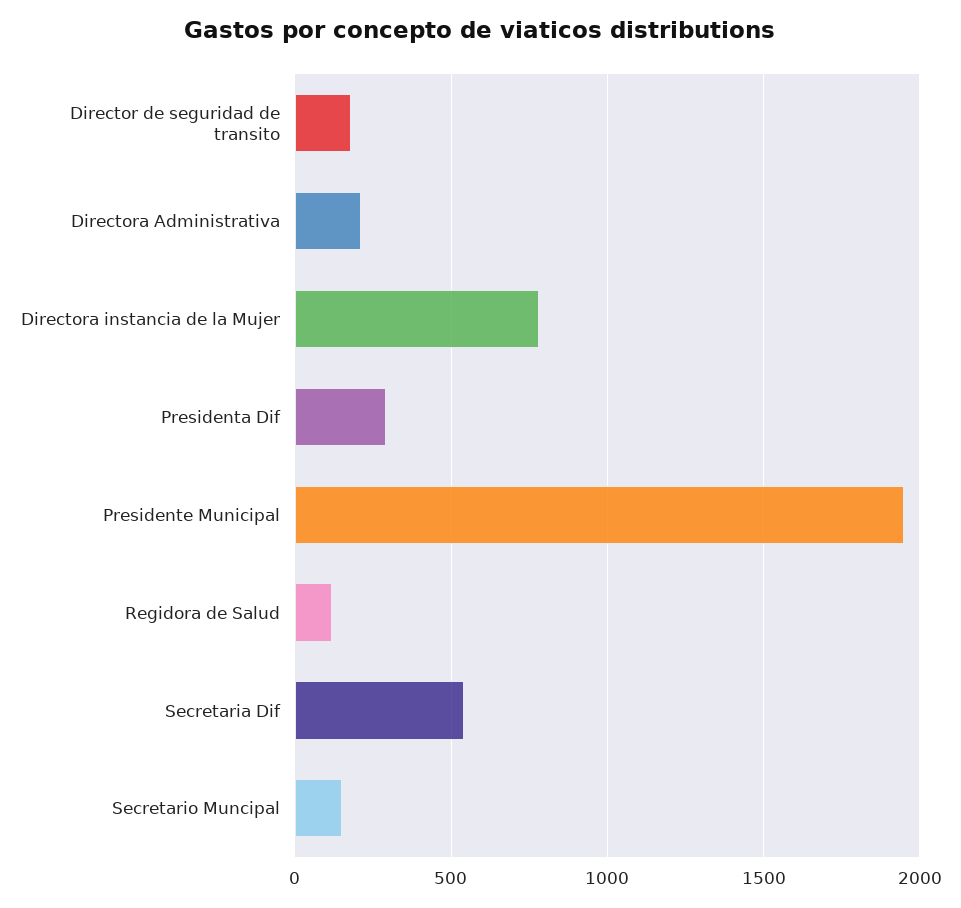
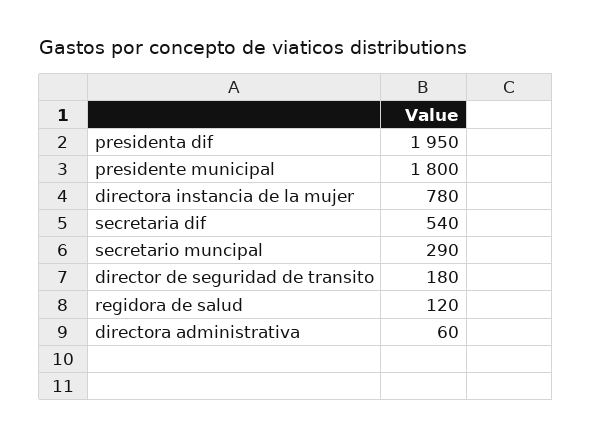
Directora Administrativa: 200 -> 60
Presidenta Dif: 300 -> 1950
Presidente Municipal: 1950 -> 1800
Secretario Muncipal: 150 -> 290

